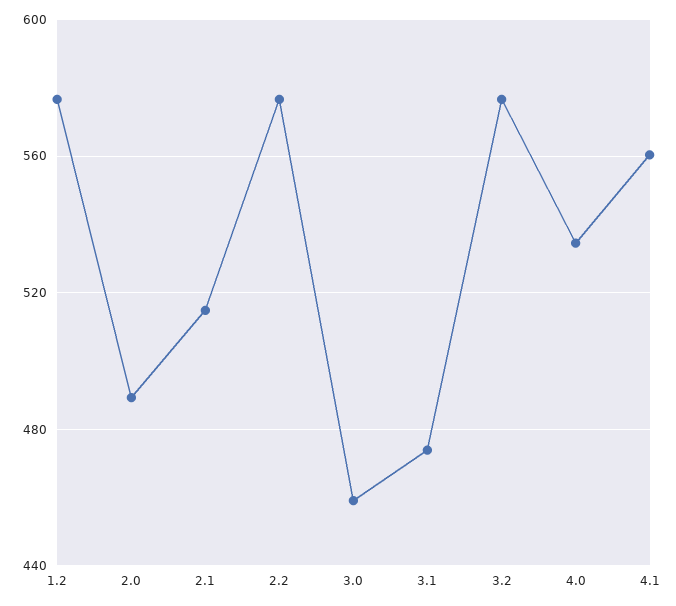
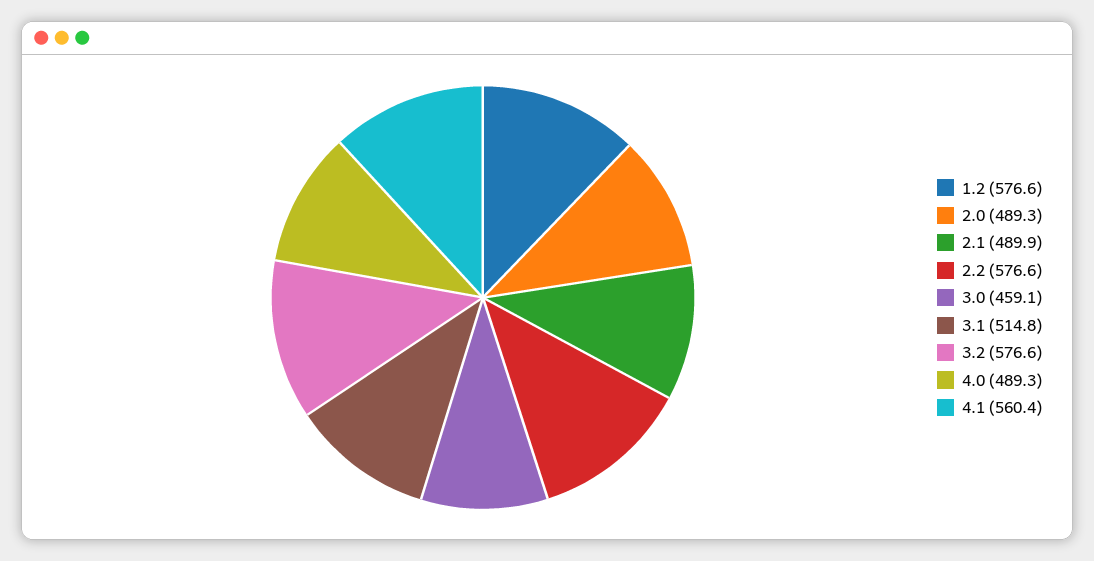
2.1: 515 -> 489.9
3.1: 475 -> 514.8
4.0: 535 -> 489.3

